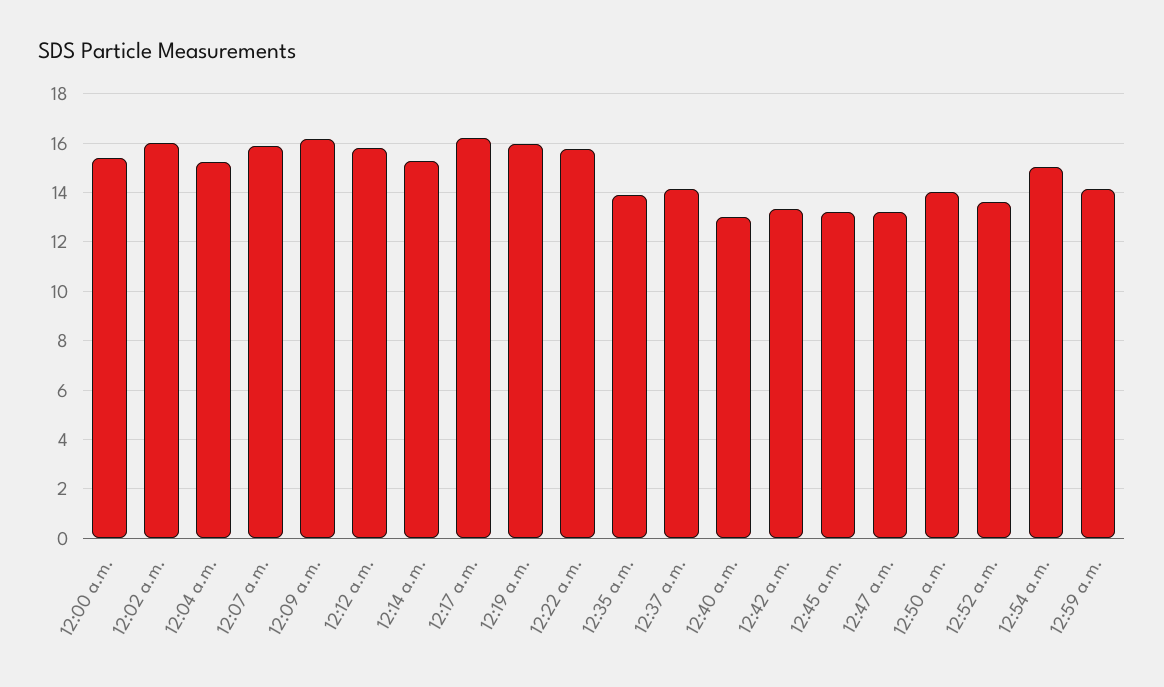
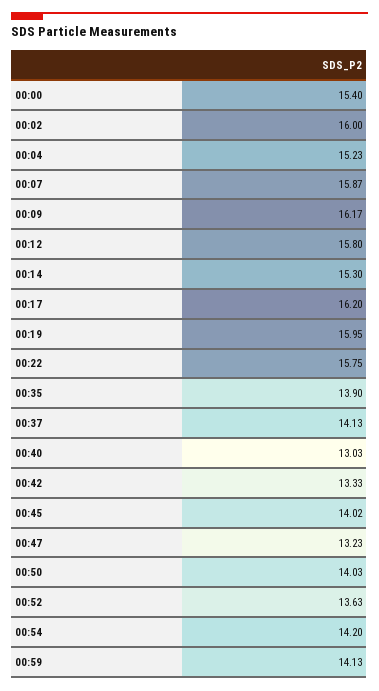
12:45 a.m.: 13.25 -> 14.02
12:54 a.m.: 15 -> 14.2

